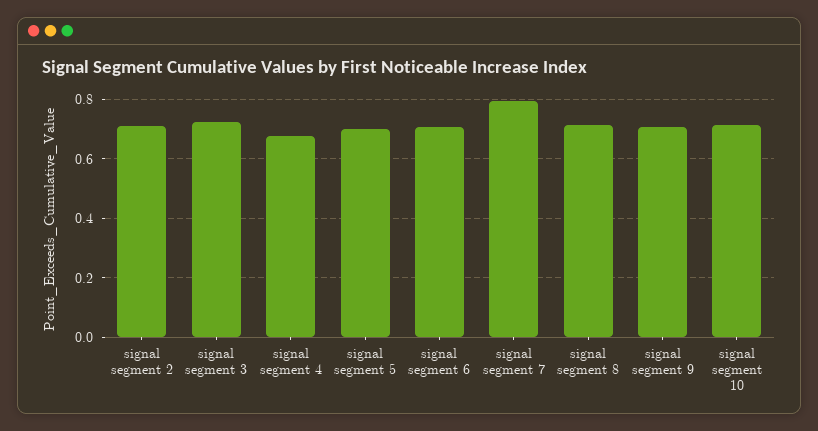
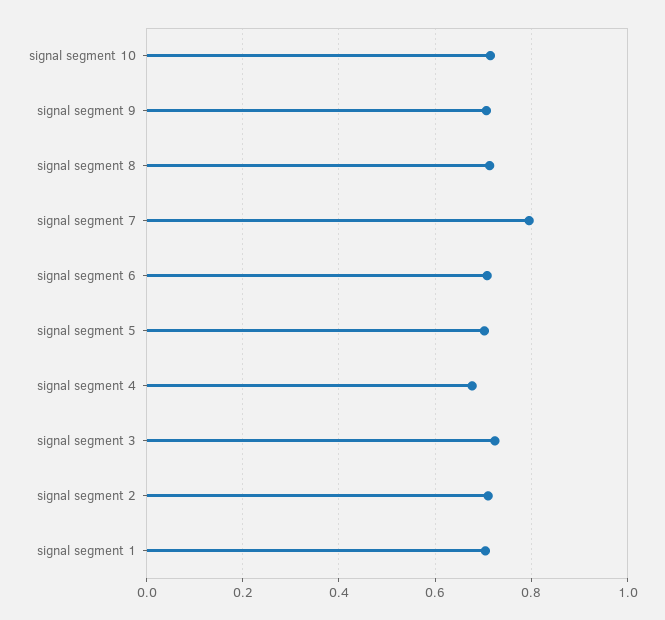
signal segment 1: none -> 0.7

